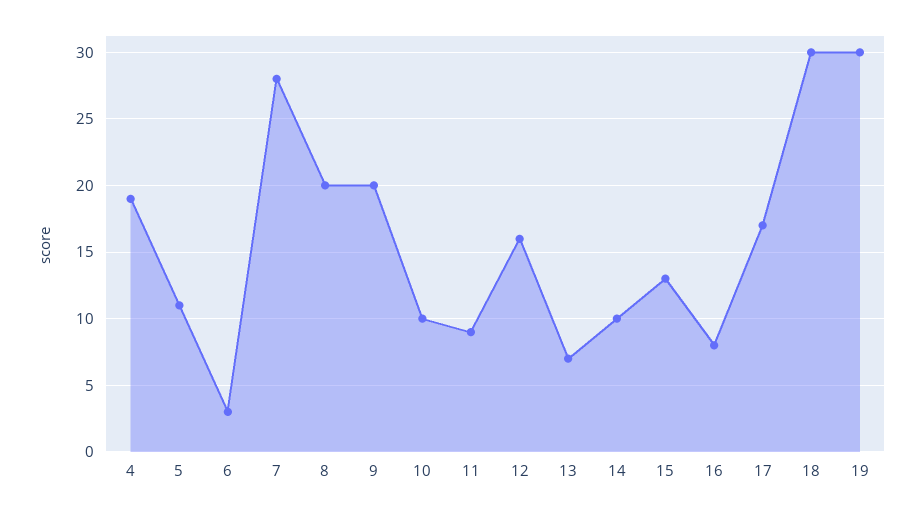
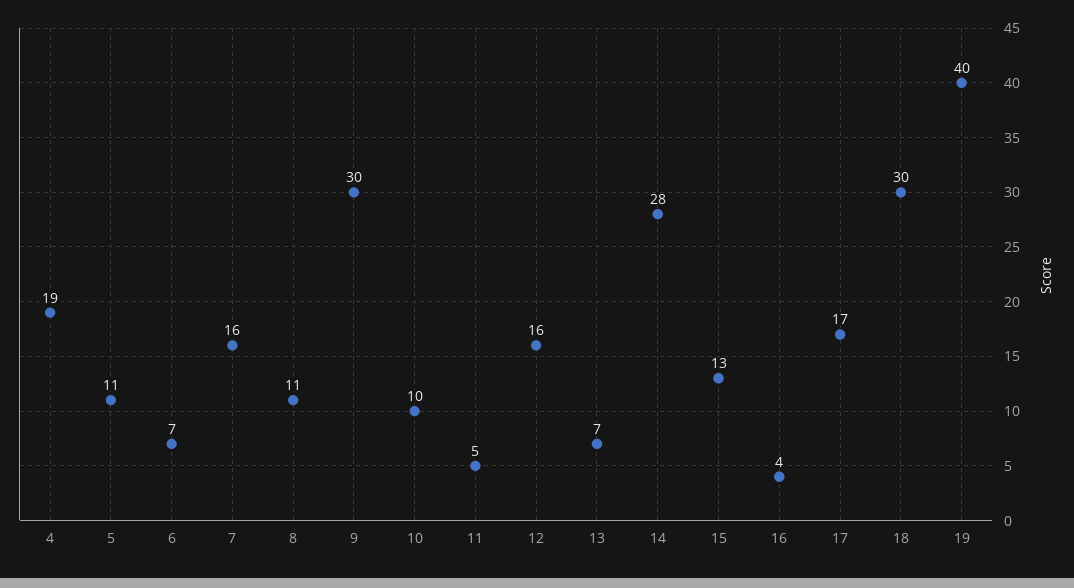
6: 3 -> 7
7: 28 -> 16
8: 20 -> 11
9: 20 -> 30
11: 9 -> 5
14: 10 -> 28
16: 8 -> 4
19: 30 -> 40

